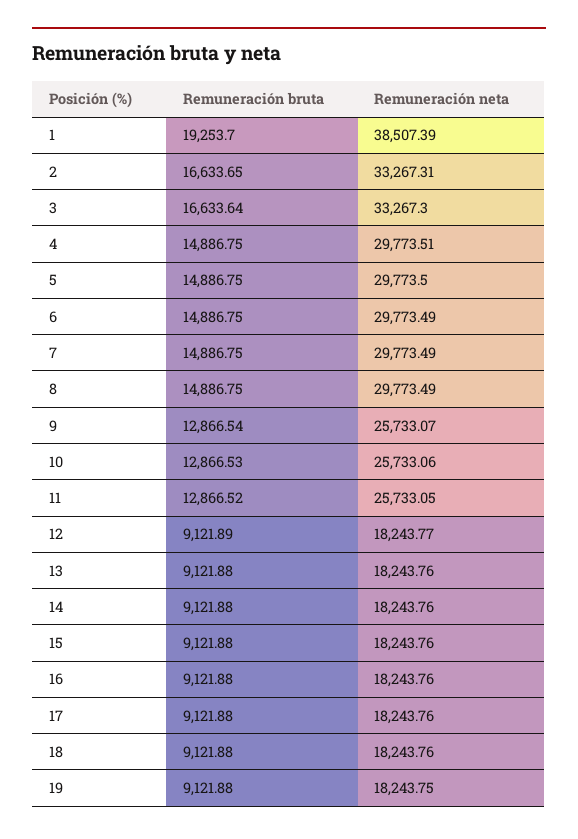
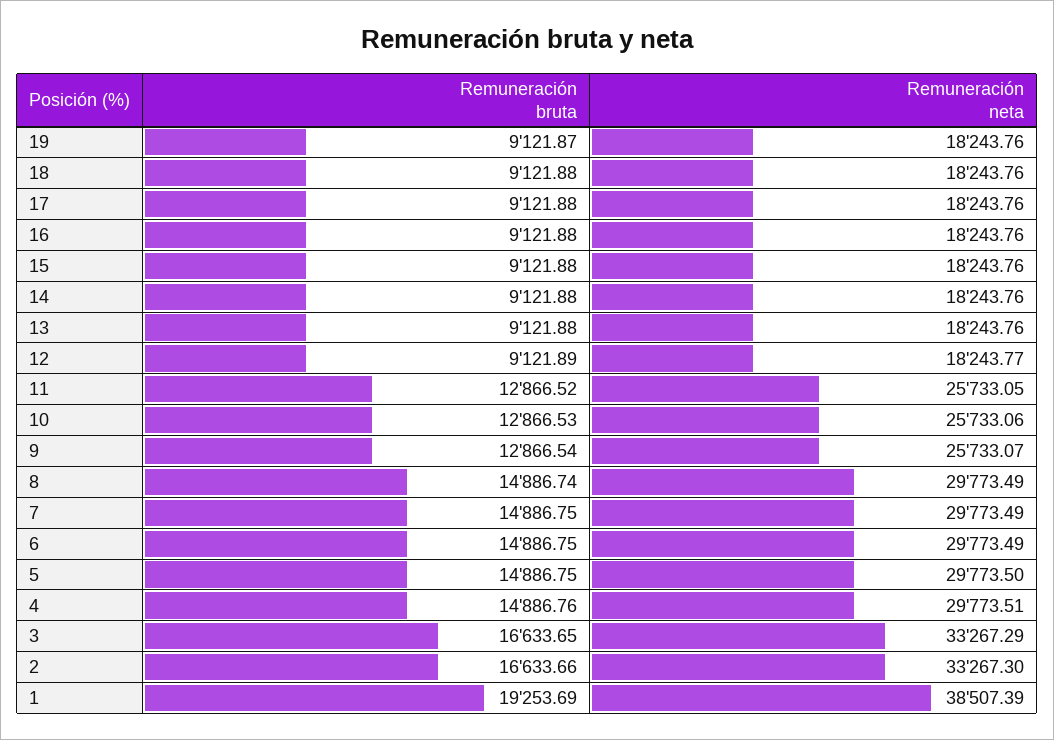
Remuneración bruta, 1: 19253.7 -> 19253.69
Remuneración bruta, 2: 16633.65 -> 16633.66
Remuneración neta, 2: 33267.31 -> 33267.3
Remuneración bruta, 3: 16633.64 -> 16633.65
Remuneración neta, 3: 33267.3 -> 33267.29
Remuneración bruta, 4: 14886.75 -> 14886.76
Remuneración bruta, 8: 14886.75 -> 14886.74
Remuneración bruta, 19: 9121.88 -> 9121.87
Remuneración neta, 19: 18243.75 -> 18243.76

